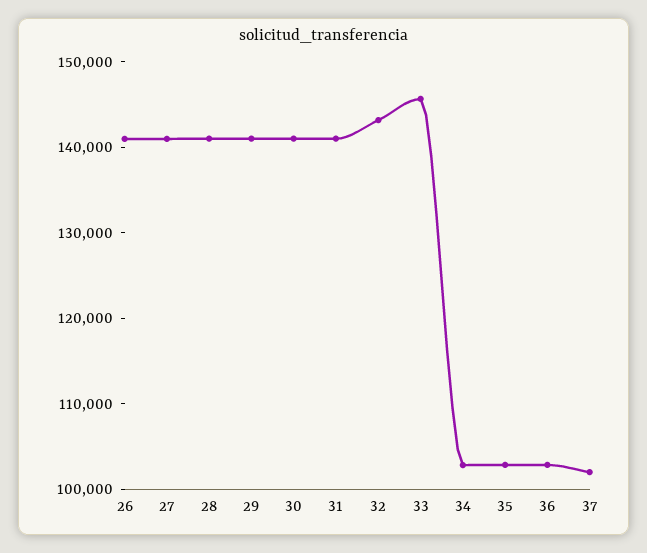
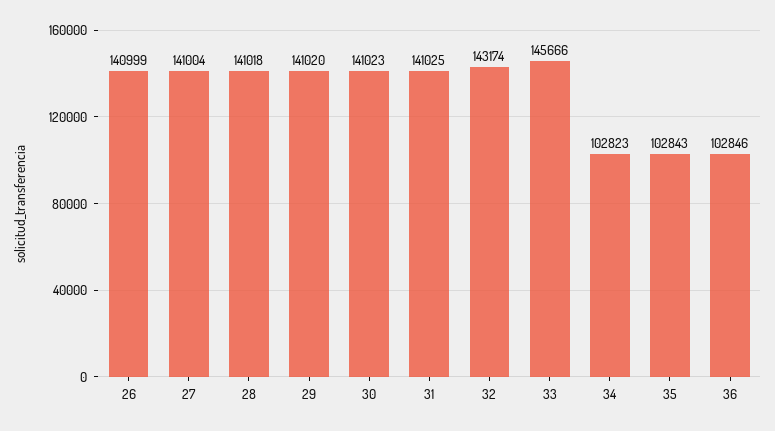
37: 102000 -> none

